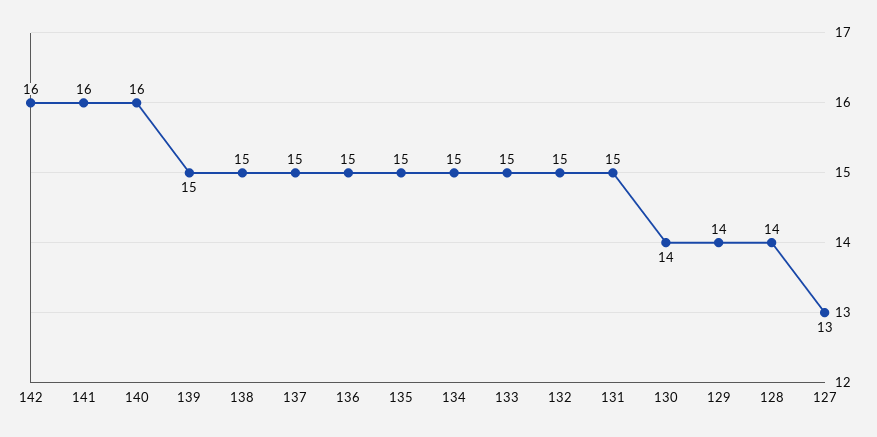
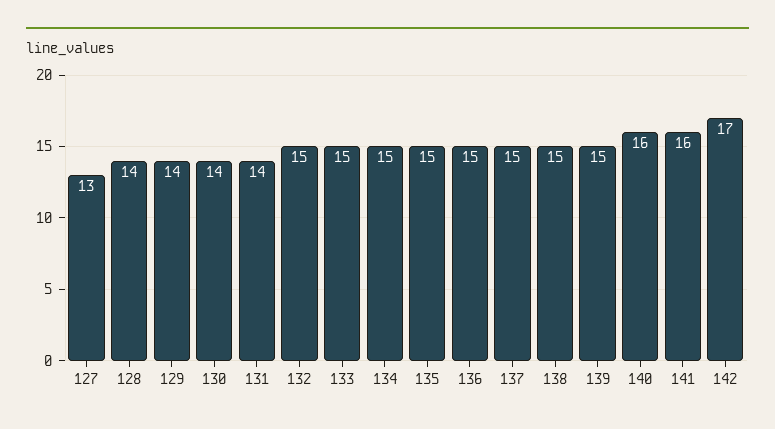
142: 16 -> 17
131: 15 -> 14

